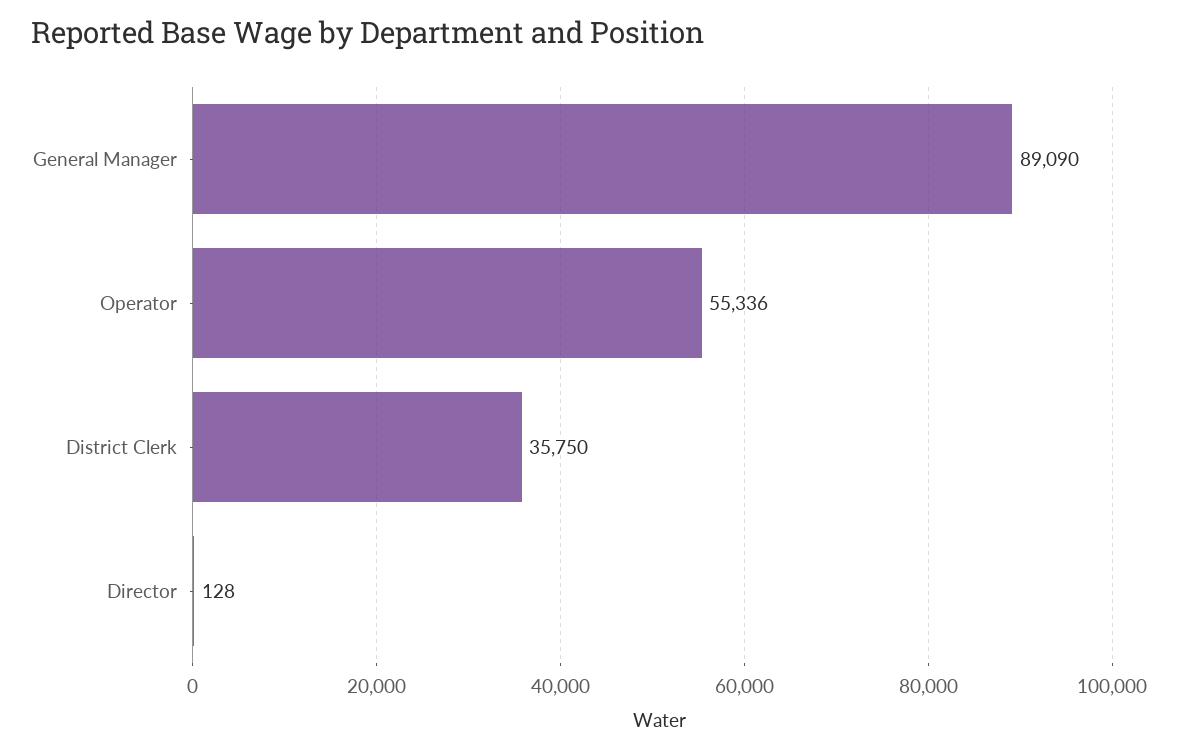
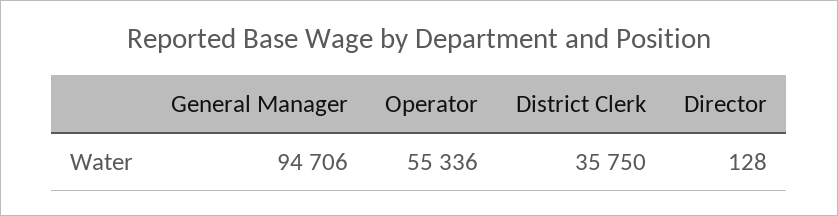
General Manager: 89090 -> 94706

